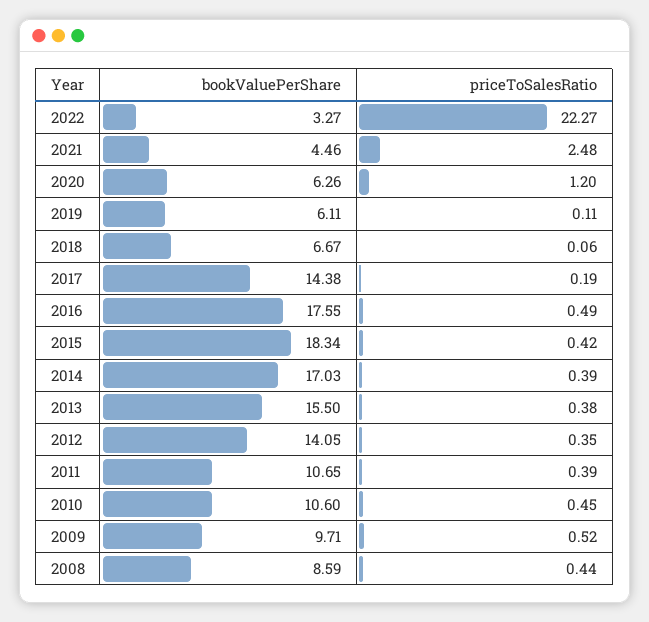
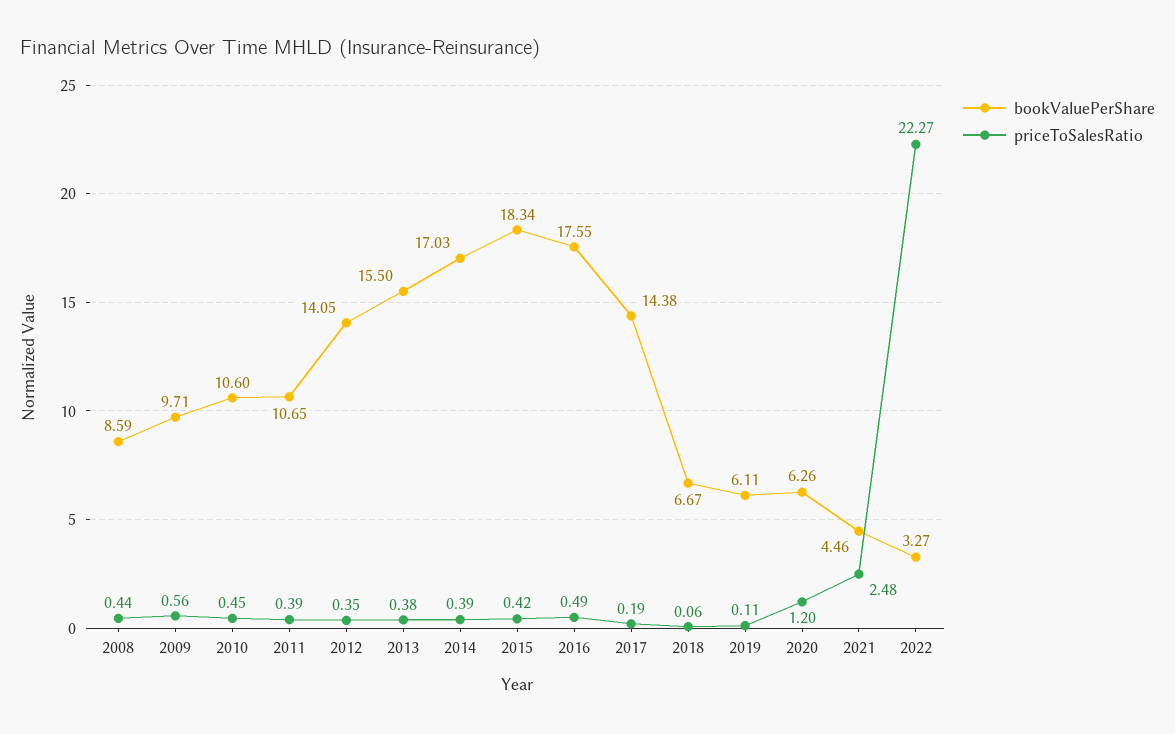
priceToSalesRatio, 2009: 0.52 -> 0.56

